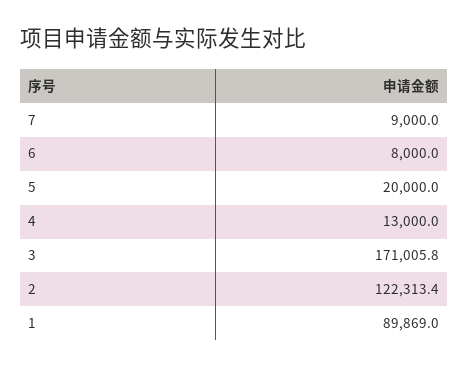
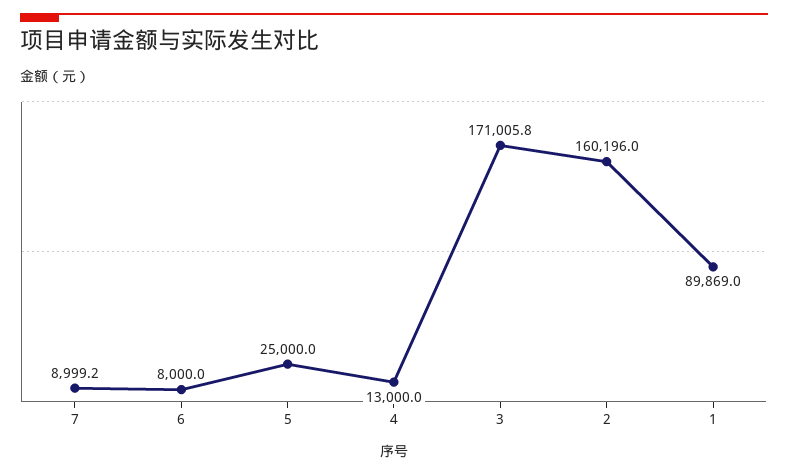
7: 9000 -> 8999.2
5: 20000 -> 25000
2: 122313.4 -> 160196

